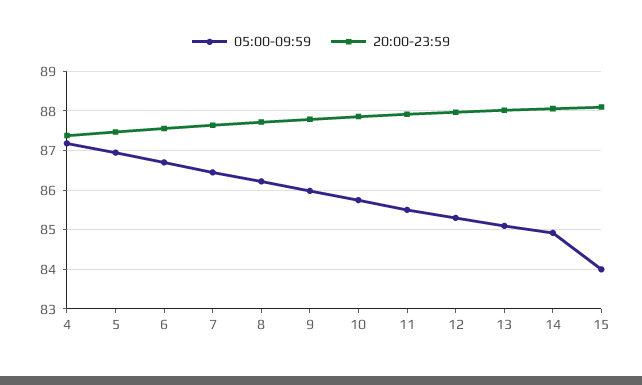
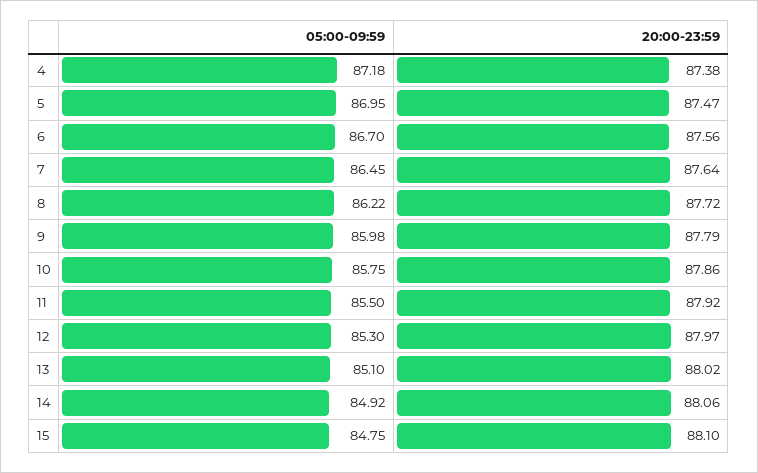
05:00-09:59, 15: 84 -> 84.75

